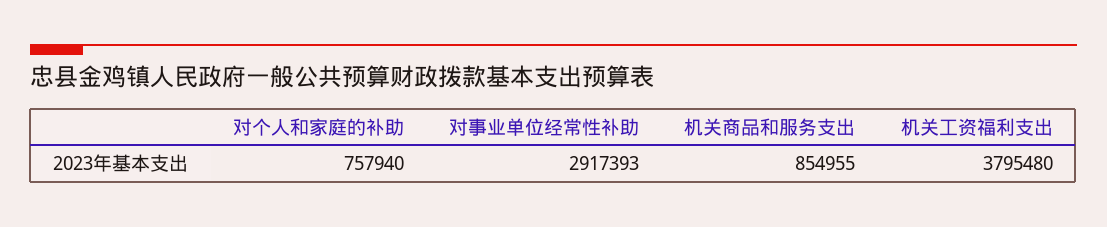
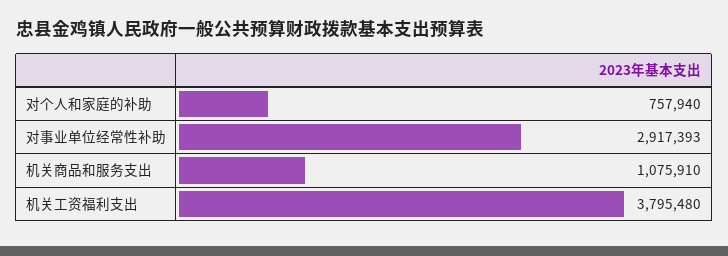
机关商品和服务支出: 854955 -> 1075910

